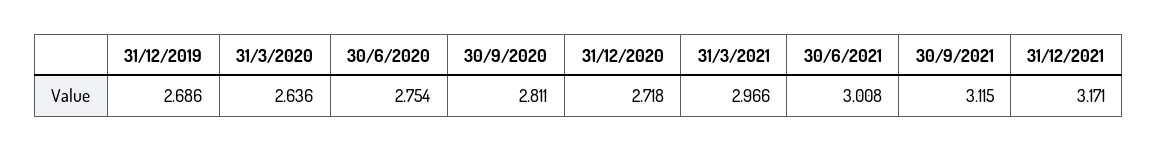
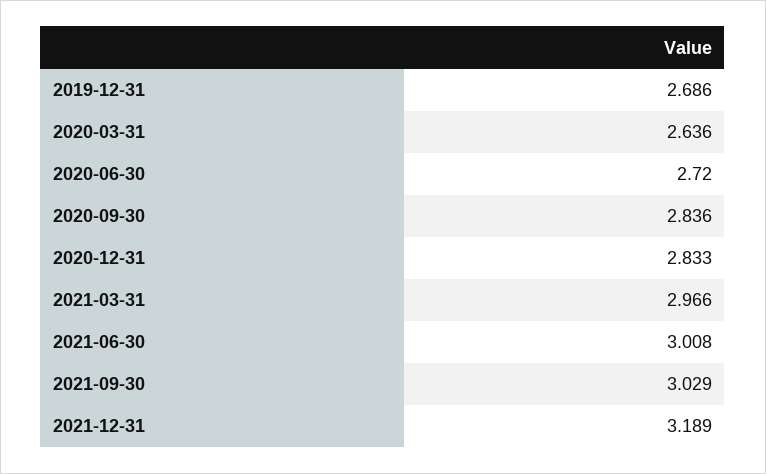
30/6/2020: 2.754 -> 2.72
30/9/2020: 2.811 -> 2.836
31/12/2020: 2.718 -> 2.833
30/9/2021: 3.115 -> 3.029
31/12/2021: 3.171 -> 3.189

